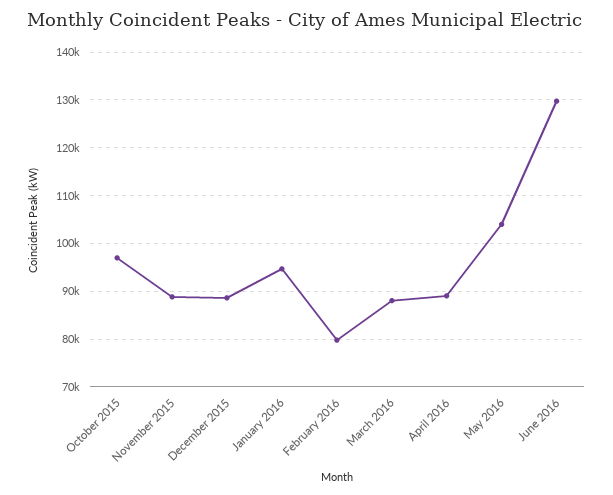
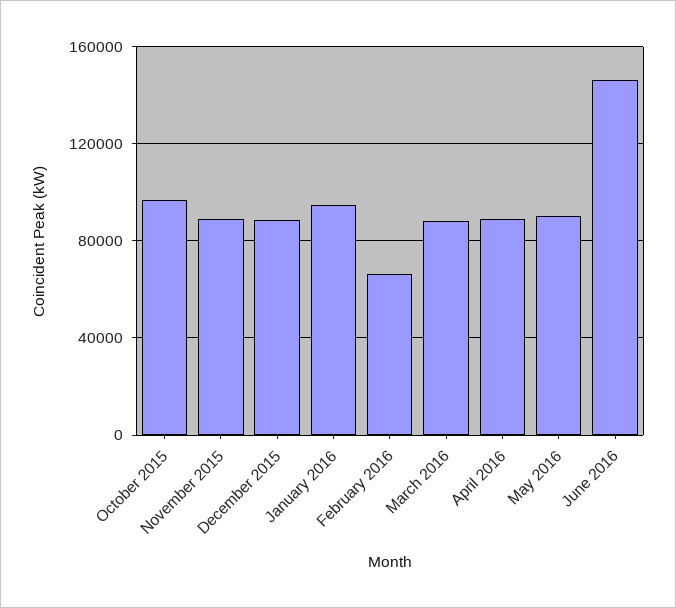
February 2016: 80000 -> 65000
May 2016: 104000 -> 90000
June 2016: 130000 -> 145000

